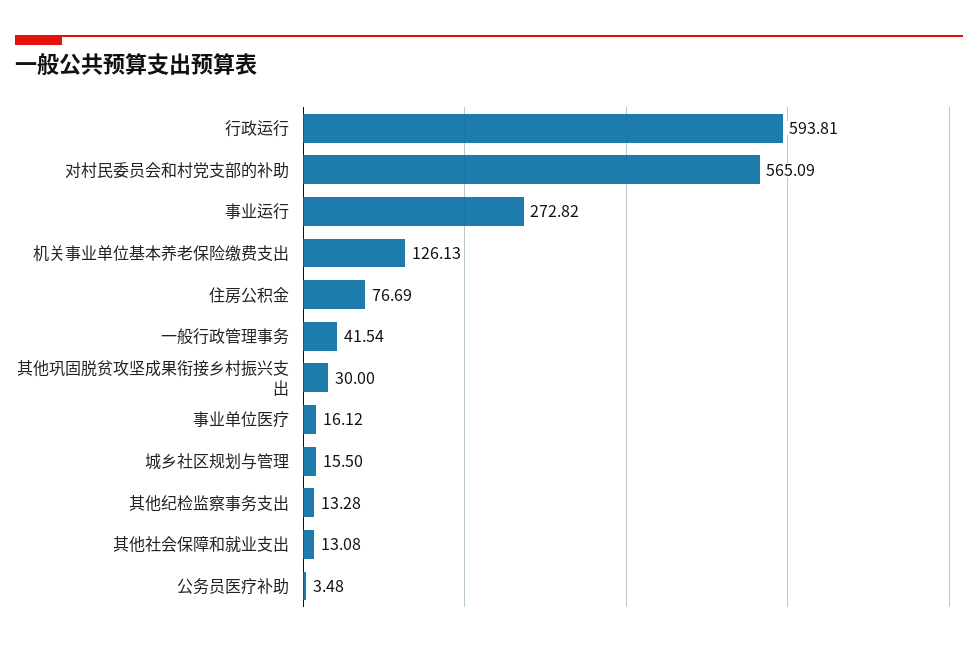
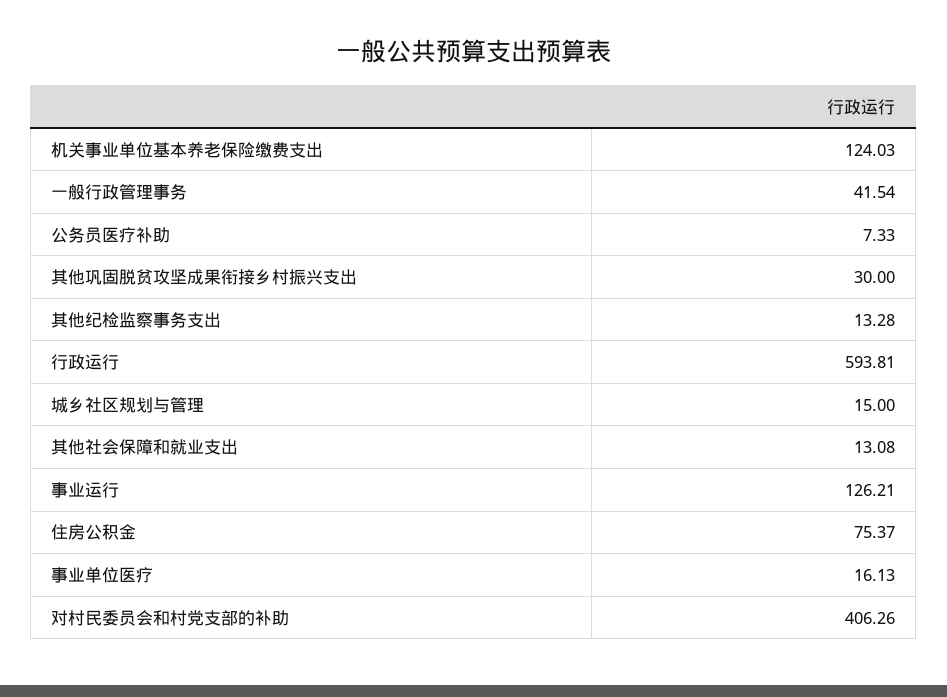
对村民委员会和村党支部的补助: 565.09 -> 406.26
事业运行: 272.82 -> 126.21
机关事业单位基本养老保险缴费支出: 126.13 -> 124.03
住房公积金: 76.69 -> 75.37
事业单位医疗: 16.12 -> 16.13
城乡社区规划与管理: 15.5 -> 15
公务员医疗补助: 3.48 -> 7.33

